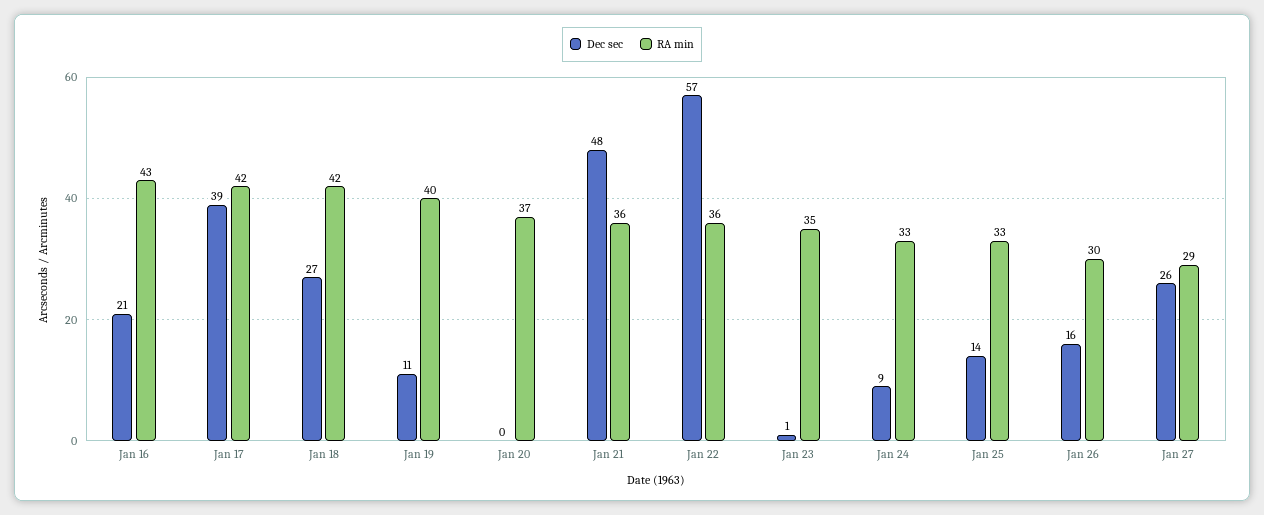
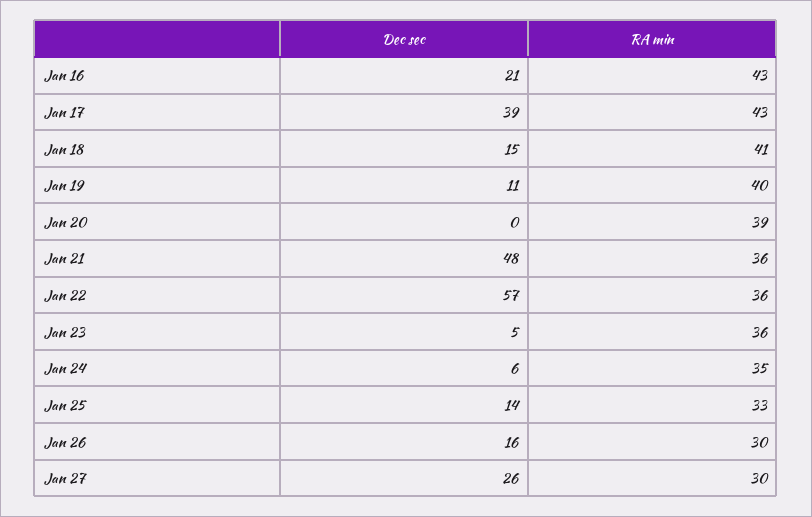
RA min, Jan 17: 42 -> 43
Dec sec, Jan 18: 27 -> 15
RA min, Jan 18: 42 -> 41
RA min, Jan 20: 37 -> 39
Dec sec, Jan 23: 1 -> 5
RA min, Jan 23: 35 -> 36
Dec sec, Jan 24: 9 -> 6
RA min, Jan 24: 33 -> 35
RA min, Jan 27: 29 -> 30

